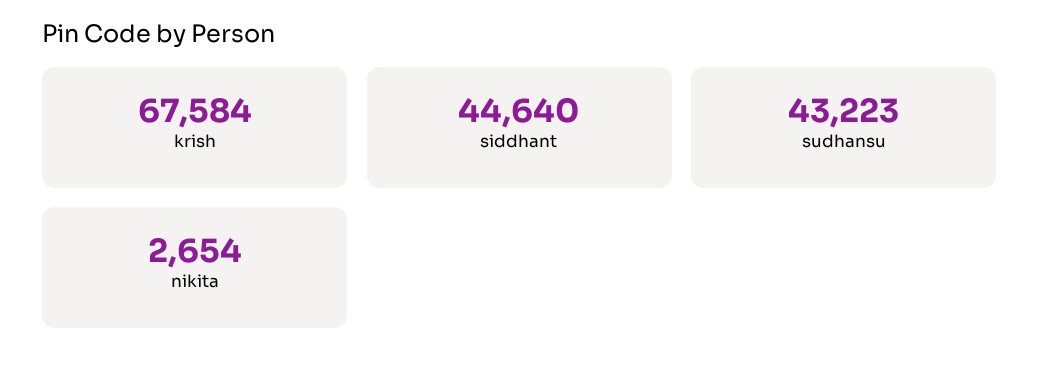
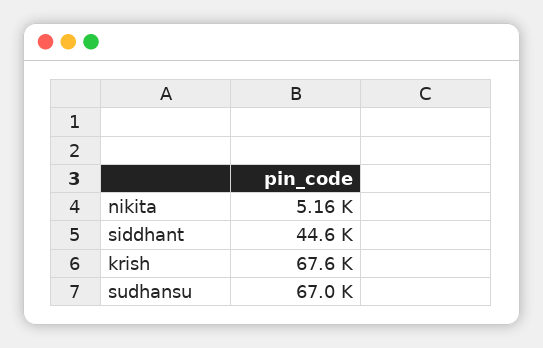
sudhansu: 43223 -> 67000
nikita: 2654 -> 5160

